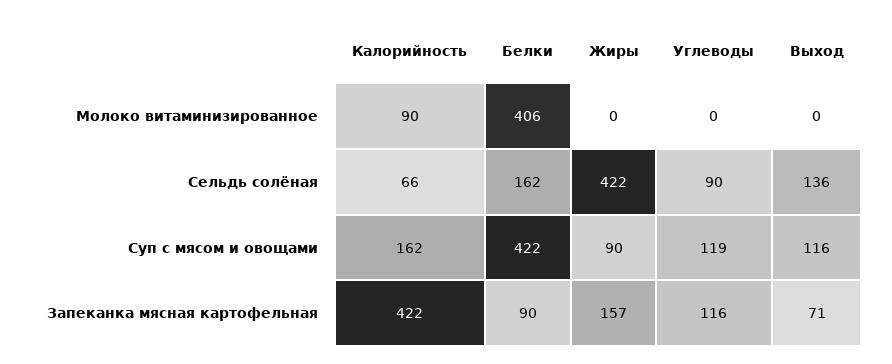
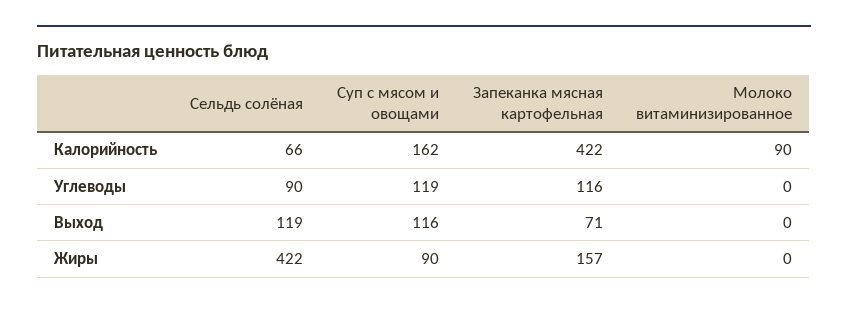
Белки, Молоко витаминизированное: 406 -> none
Белки, Сельдь солёная: 162 -> none
Выход, Сельдь солёная: 136 -> 119
Белки, Суп с мясом и овощами: 422 -> none
Белки, Запеканка мясная картофельная: 90 -> none

